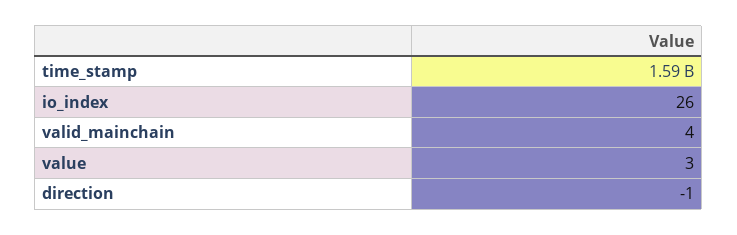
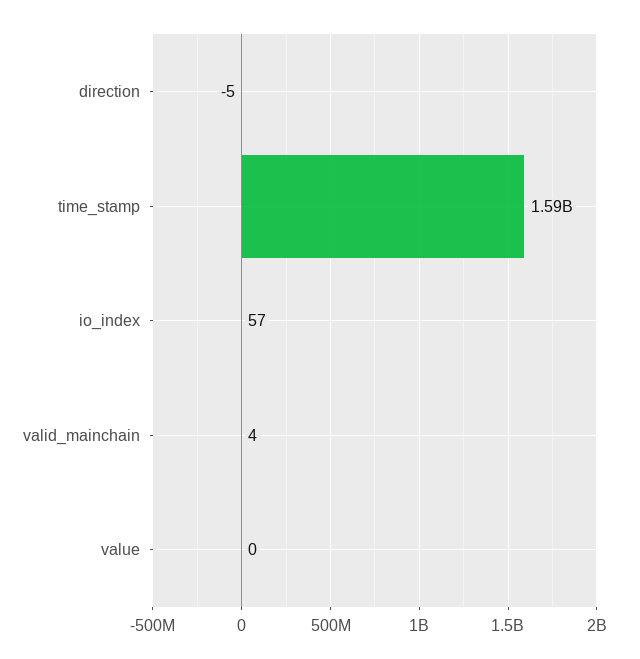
io_index: 26 -> 57
value: 3 -> 0
direction: -1 -> -5

